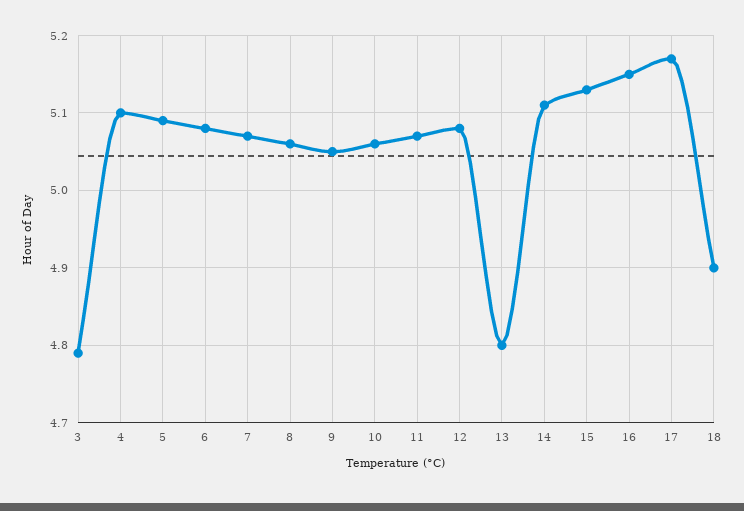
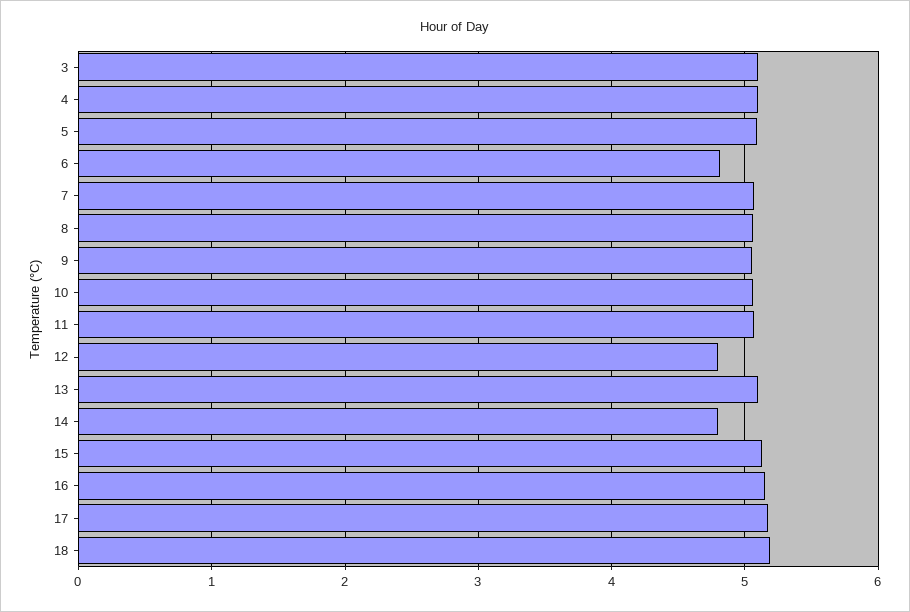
3: 4.79 -> 5.1
6: 5.08 -> 4.8
12: 5.08 -> 4.8
13: 4.8 -> 5.1
14: 5.11 -> 4.8
18: 4.9 -> 5.2

